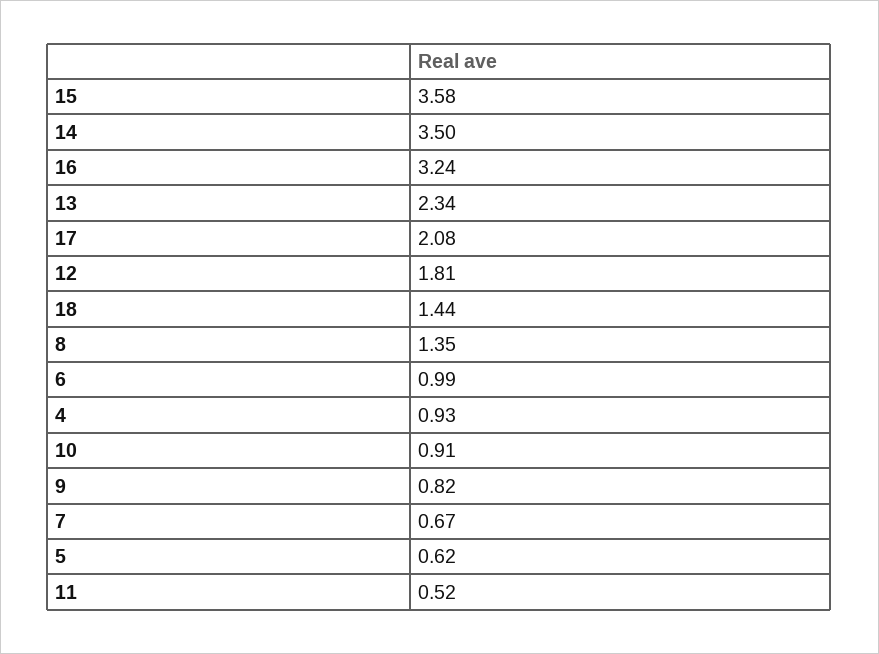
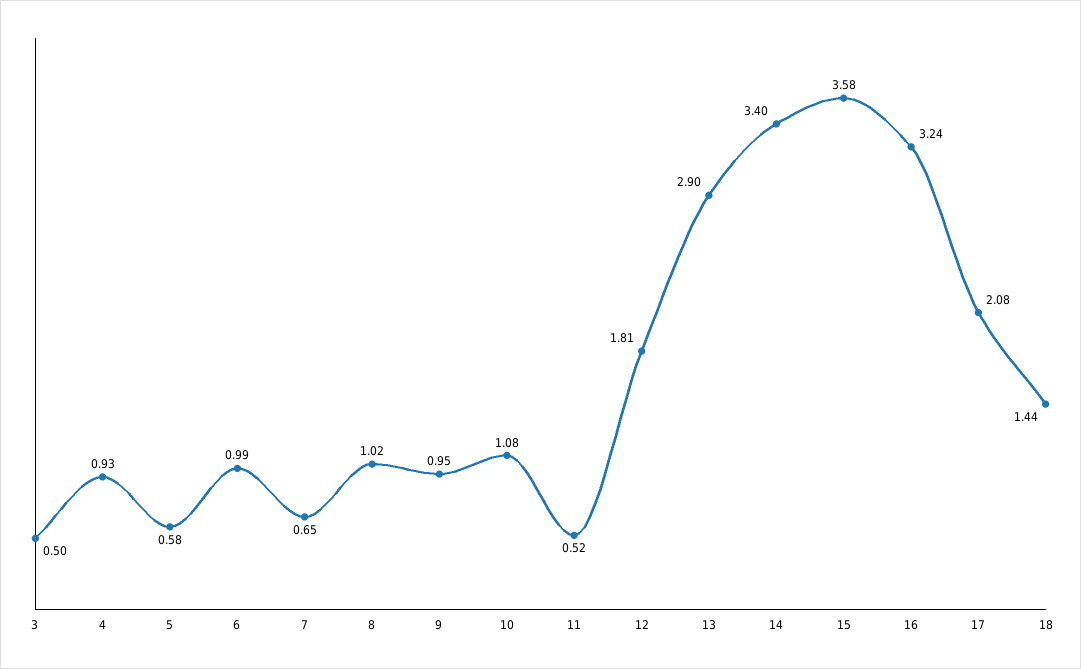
14: 3.5 -> 3.4
13: 2.34 -> 2.9
8: 1.35 -> 1.02
10: 0.91 -> 1.08
9: 0.82 -> 0.95
7: 0.67 -> 0.65
5: 0.62 -> 0.58
3: none -> 0.5

